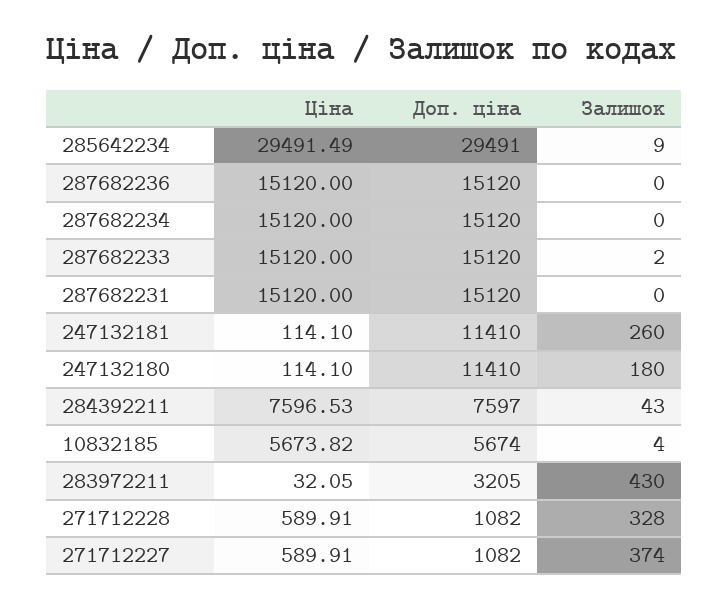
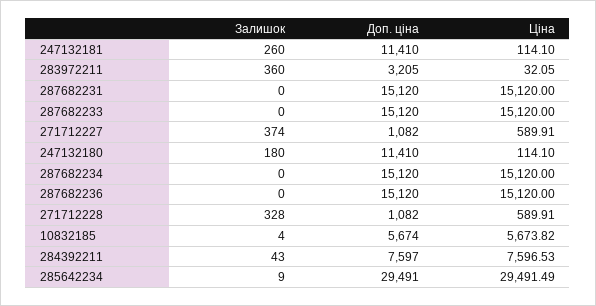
Залишок, 287682233: 2 -> 0
Залишок, 283972211: 430 -> 360

